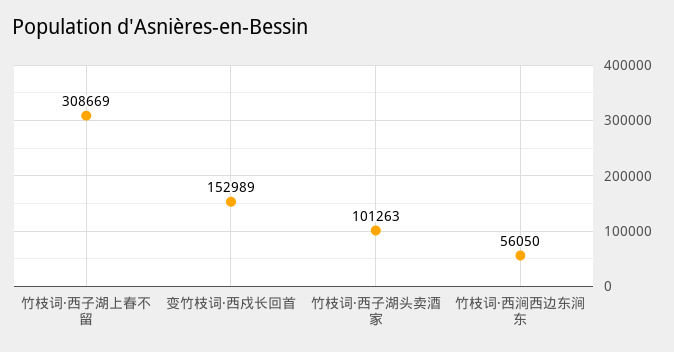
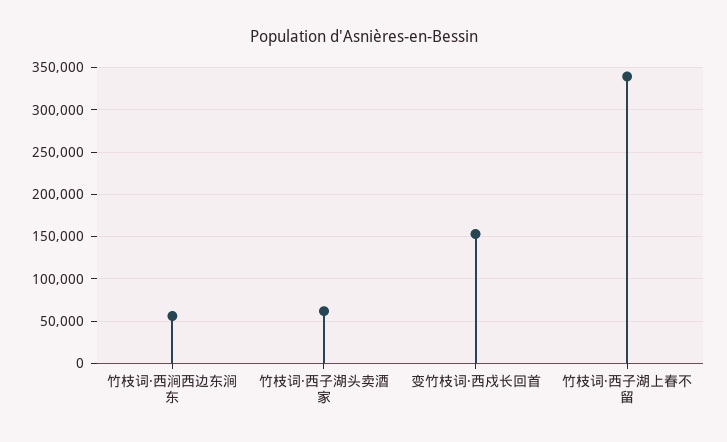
竹枝词·西子湖上春不留: 308669 -> 340000
竹枝词·西子湖头卖酒家: 101263 -> 60000

